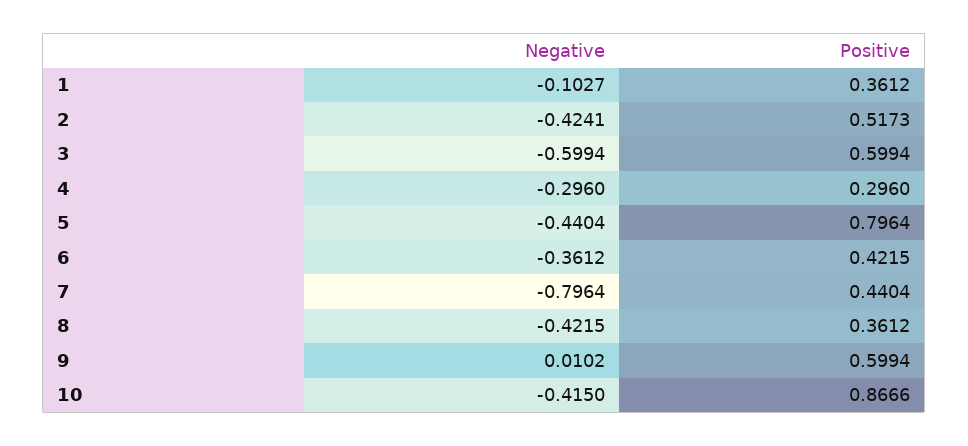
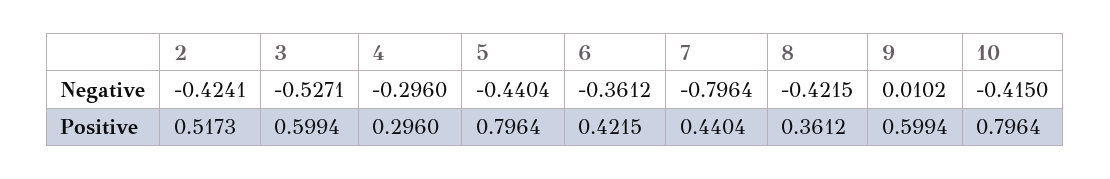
Negative, 1: -0.1027 -> none
Positive, 1: 0.3612 -> none
Negative, 3: -0.5994 -> -0.5271
Positive, 10: 0.8666 -> 0.7964

